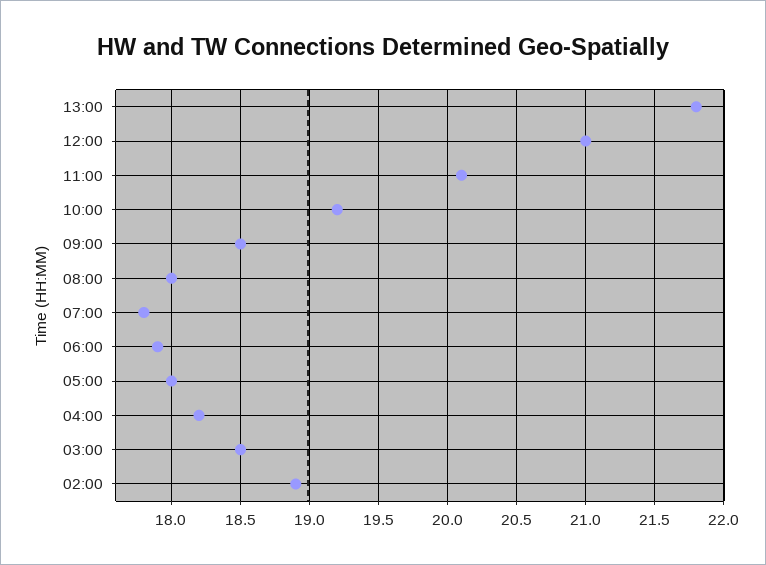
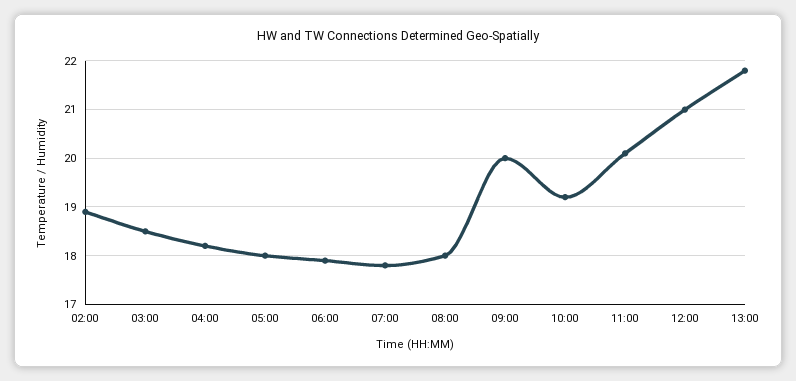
09:00: 18.5 -> 20

